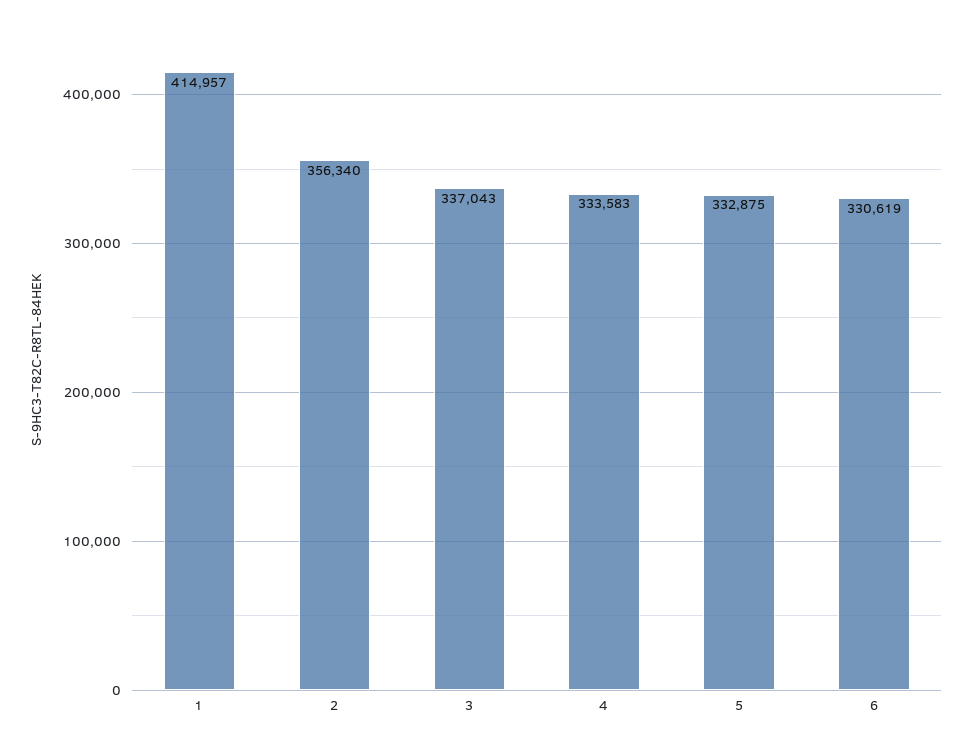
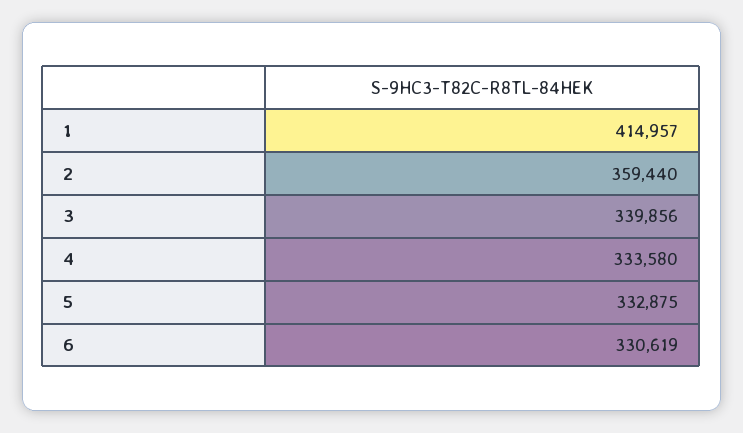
2: 356340 -> 359440
3: 337043 -> 339856
4: 333583 -> 333580

